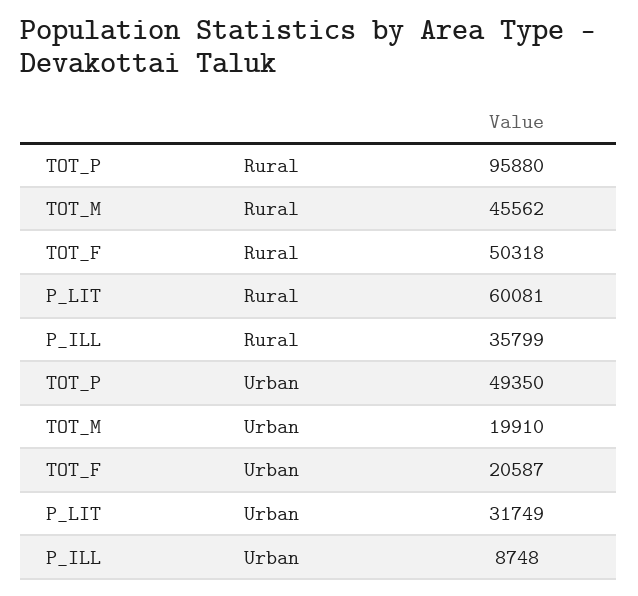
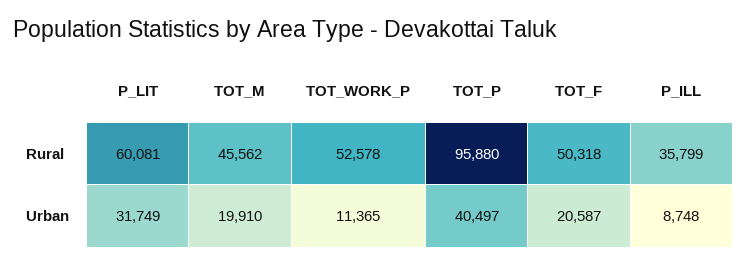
TOT_P, Urban: 49350 -> 40497
TOT_WORK_P, Rural: none -> 52578
TOT_WORK_P, Urban: none -> 11365

